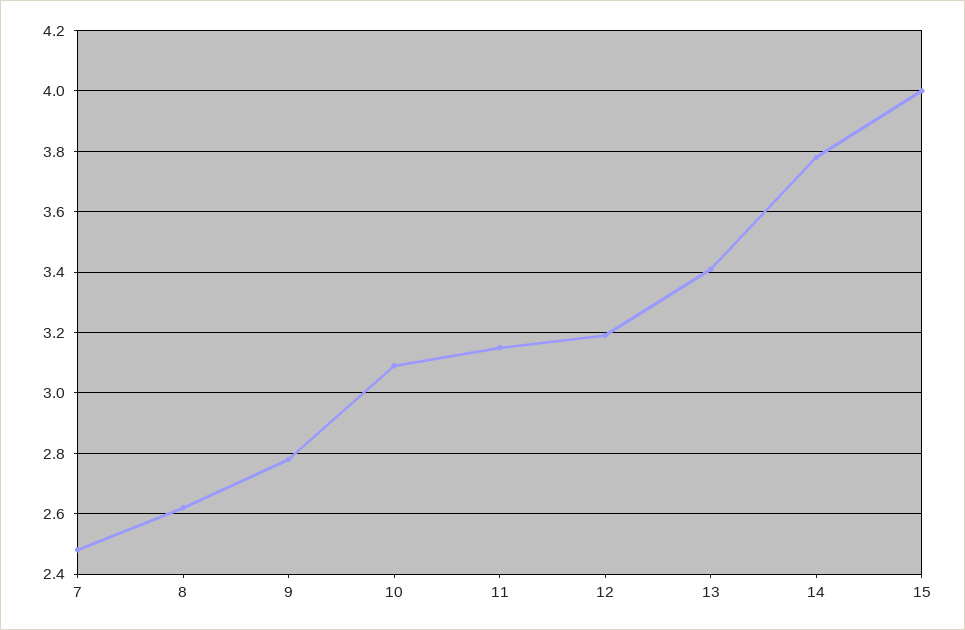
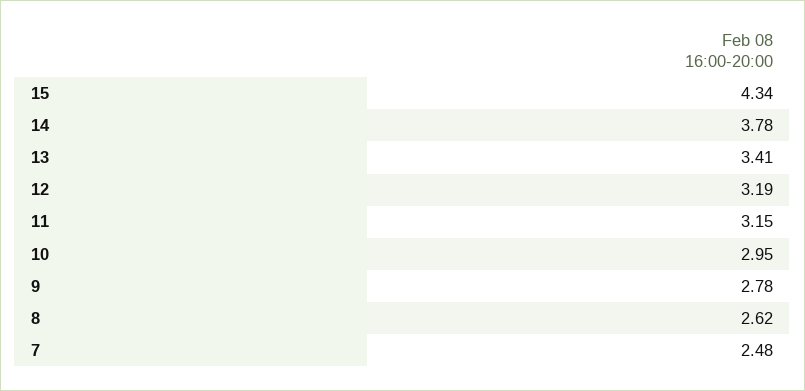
10: 3.1 -> 2.95
15: 4 -> 4.34

